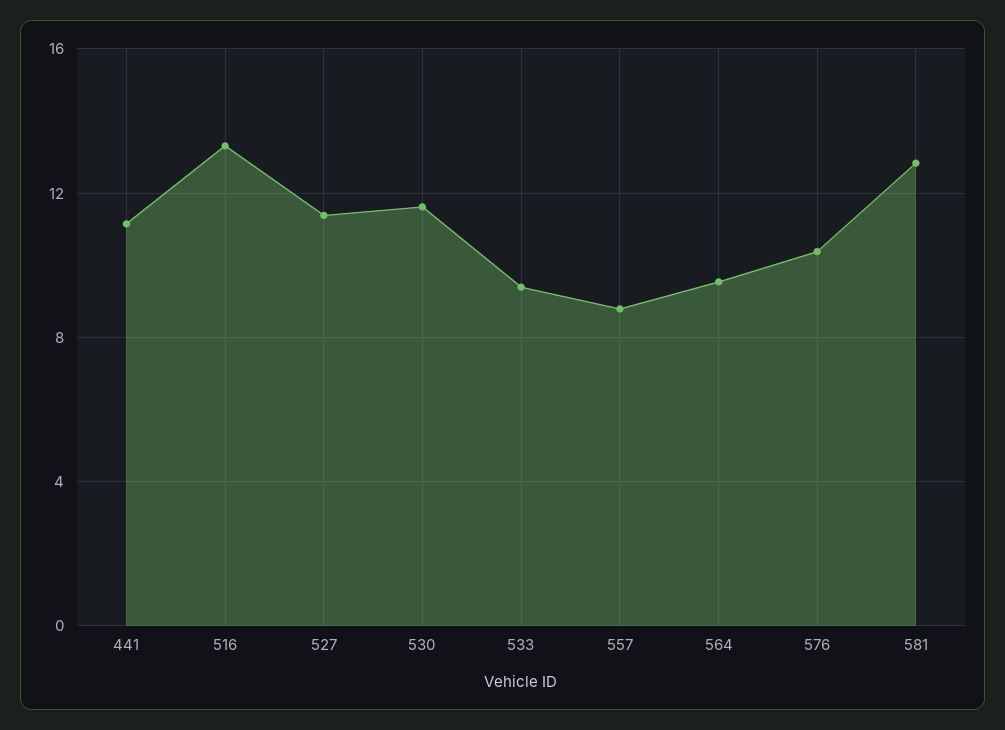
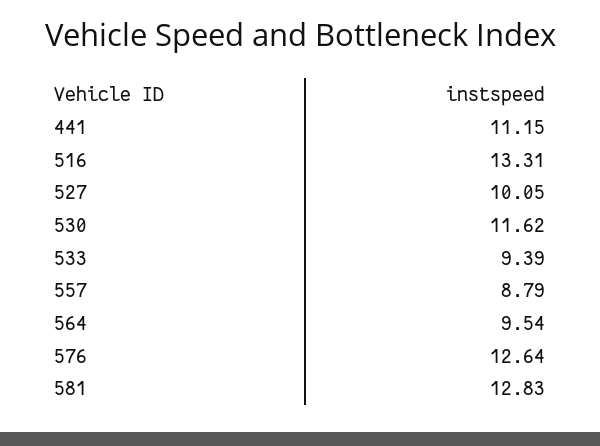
527: 11.5 -> 10.05
576: 10.5 -> 12.64

